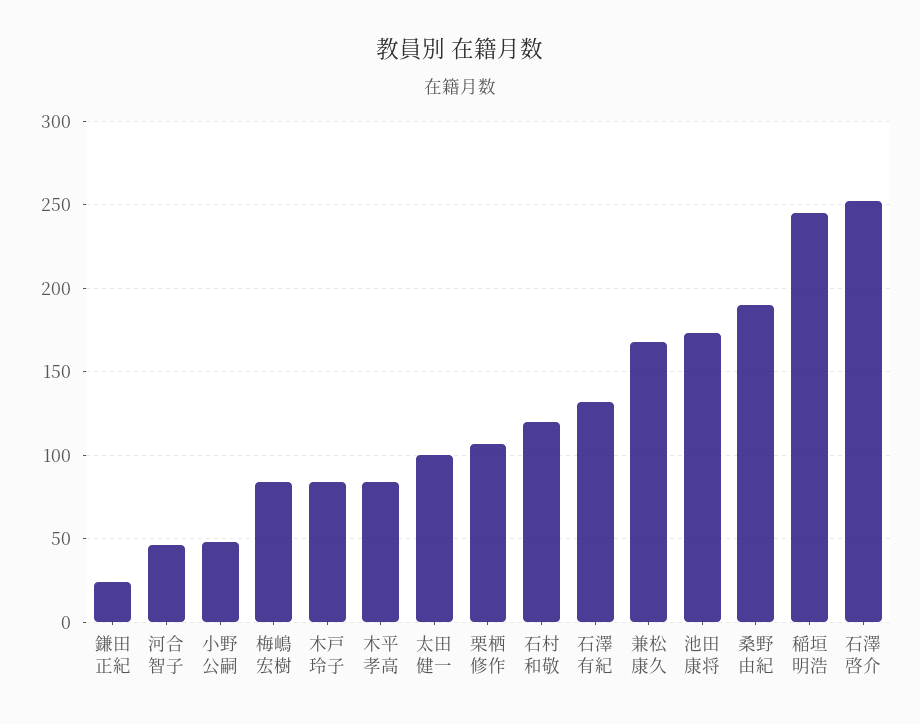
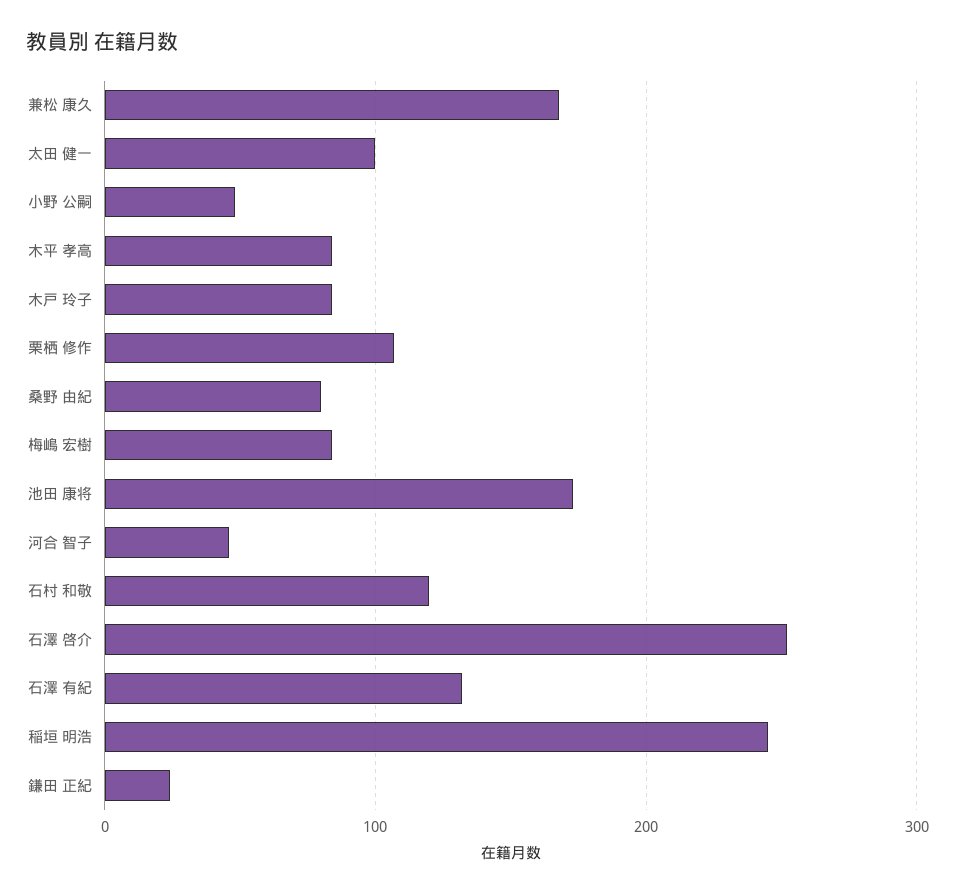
桑野 由紀: 190 -> 80

